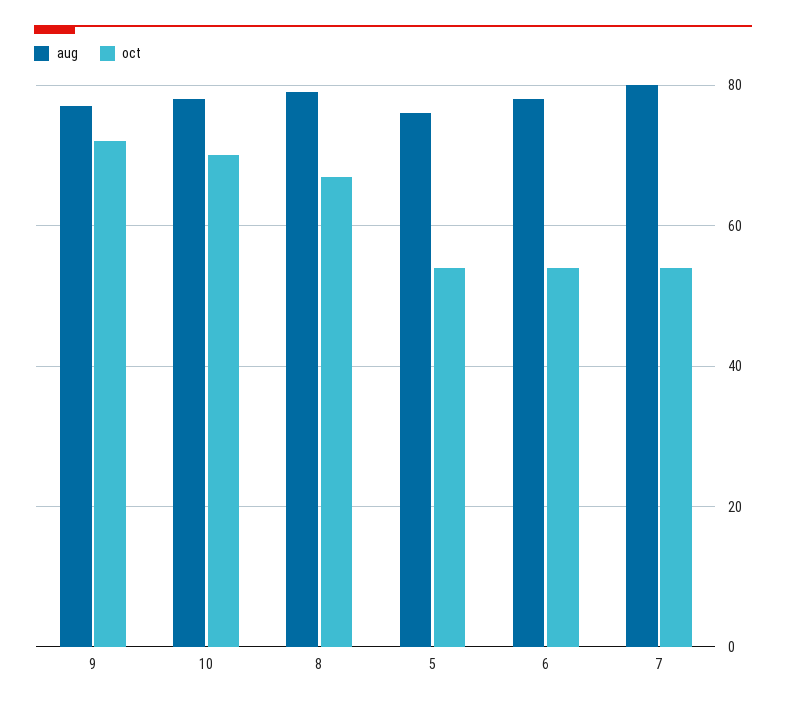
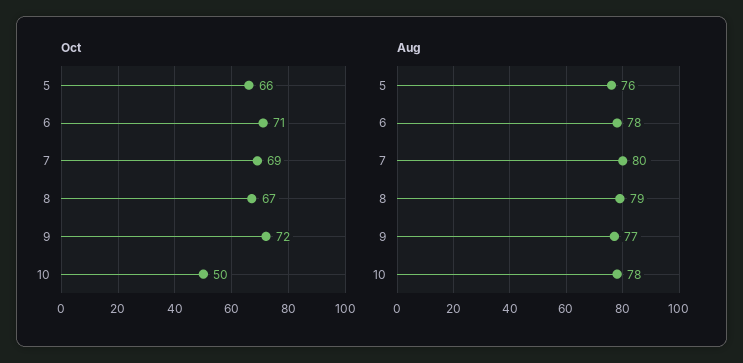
oct, 10: 70 -> 50
oct, 5: 55 -> 66
oct, 6: 55 -> 71
oct, 7: 55 -> 69

